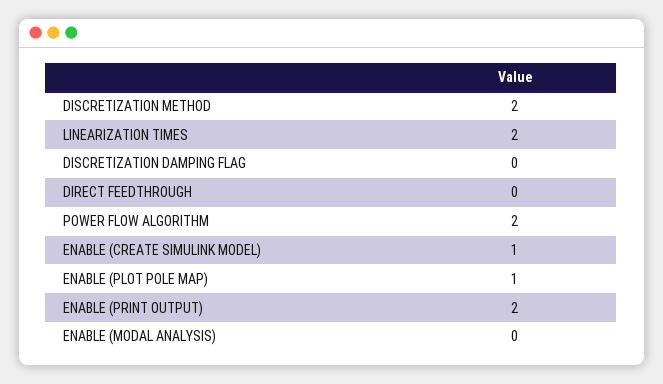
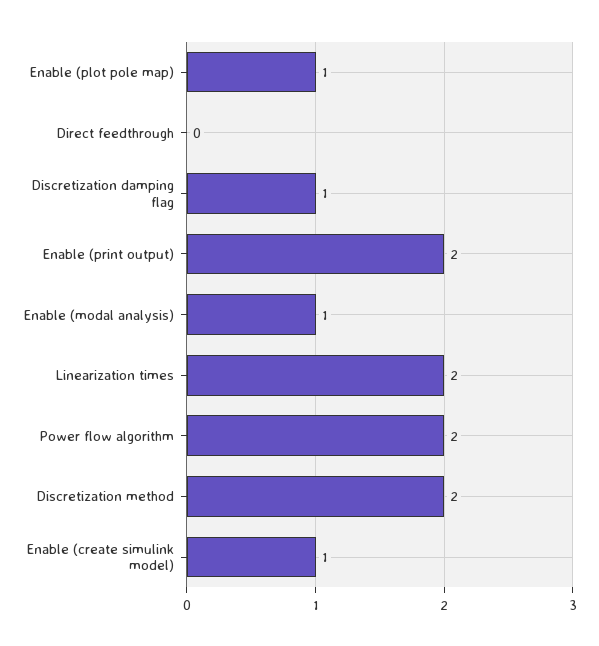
DISCRETIZATION DAMPING FLAG: 0 -> 1
ENABLE (MODAL ANALYSIS): 0 -> 1

